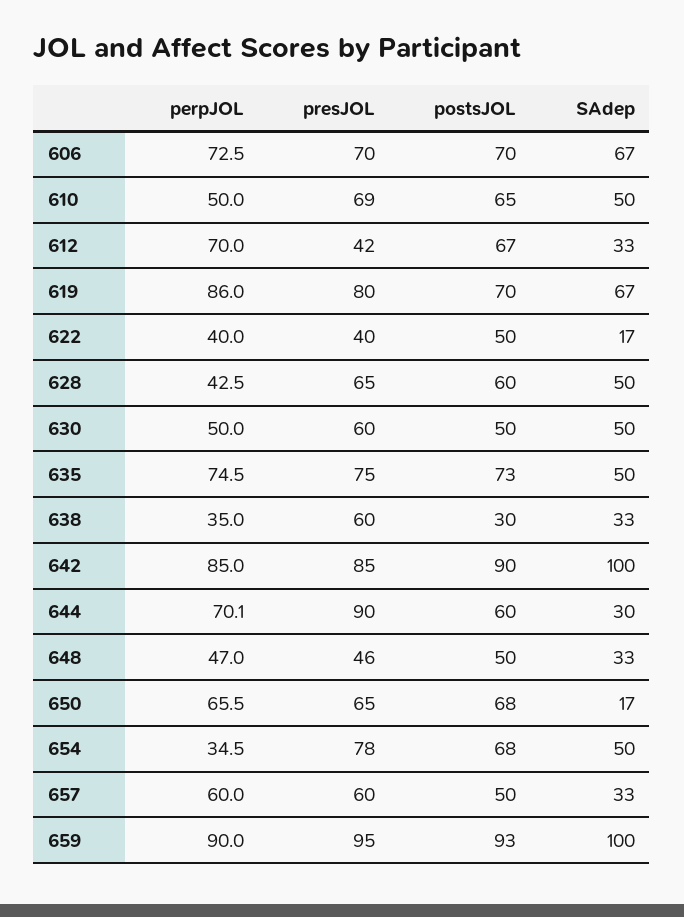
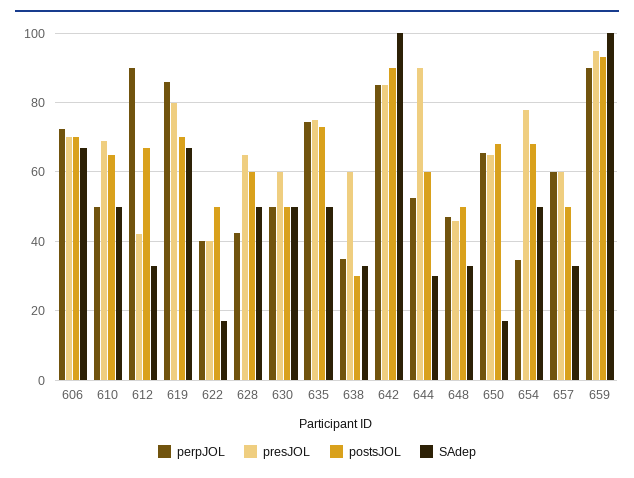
perpJOL, 612: 70 -> 90
perpJOL, 644: 70.1 -> 52

